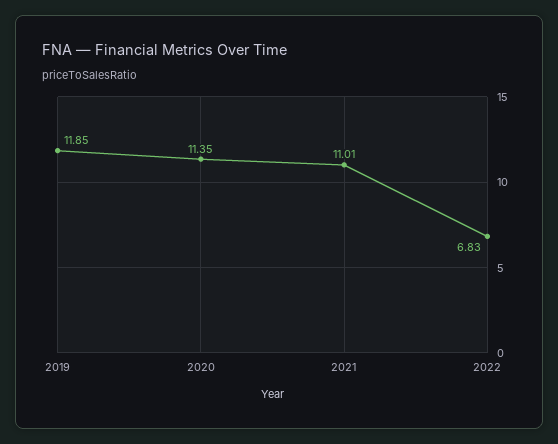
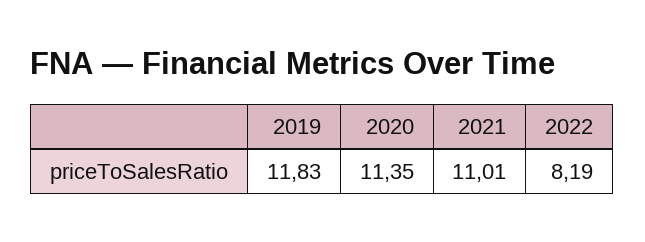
2019: 11.85 -> 11.83
2022: 6.83 -> 8.19

